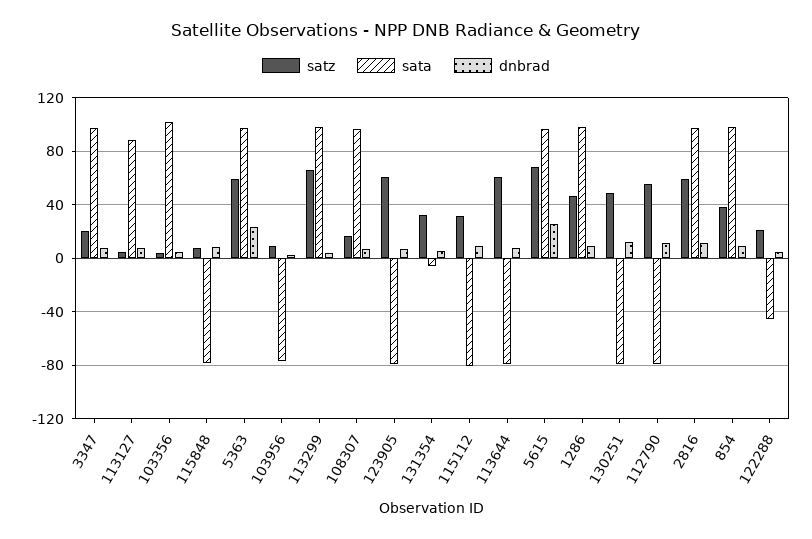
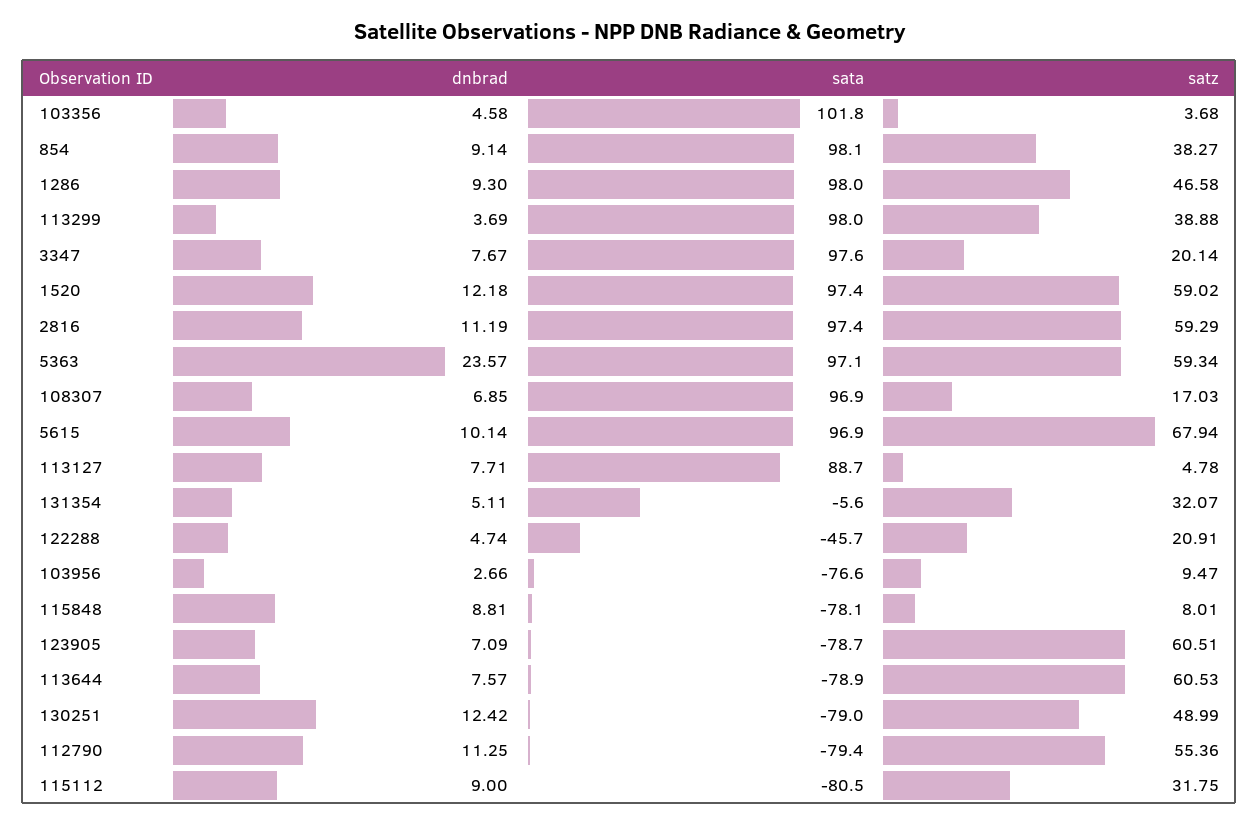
satz, 113299: 65 -> 38.88
dnbrad, 5615: 25 -> 10.14
dnbrad, 1520: none -> 12.18
sata, 1520: none -> 97.4
satz, 1520: none -> 59.02

